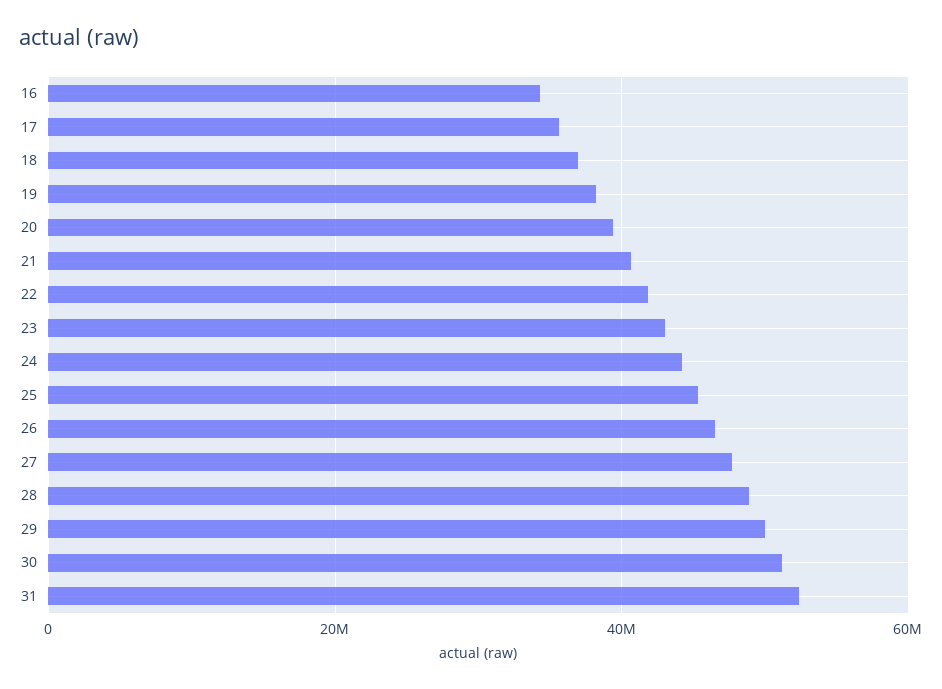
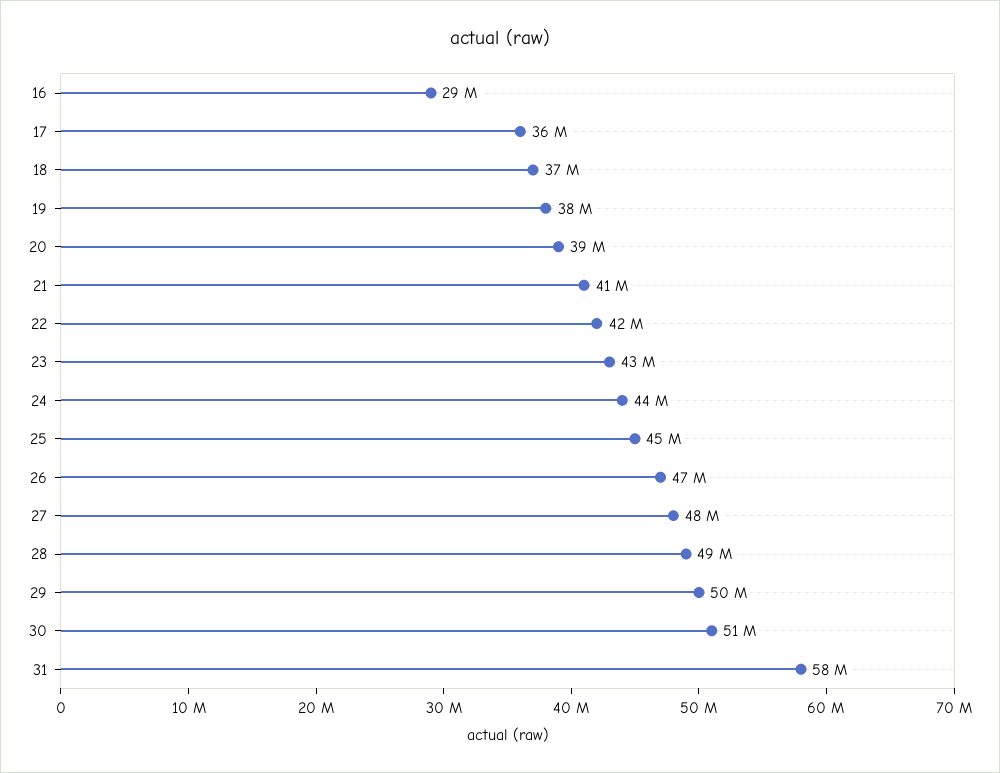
16: 34000000 -> 29000000
31: 52000000 -> 58000000

